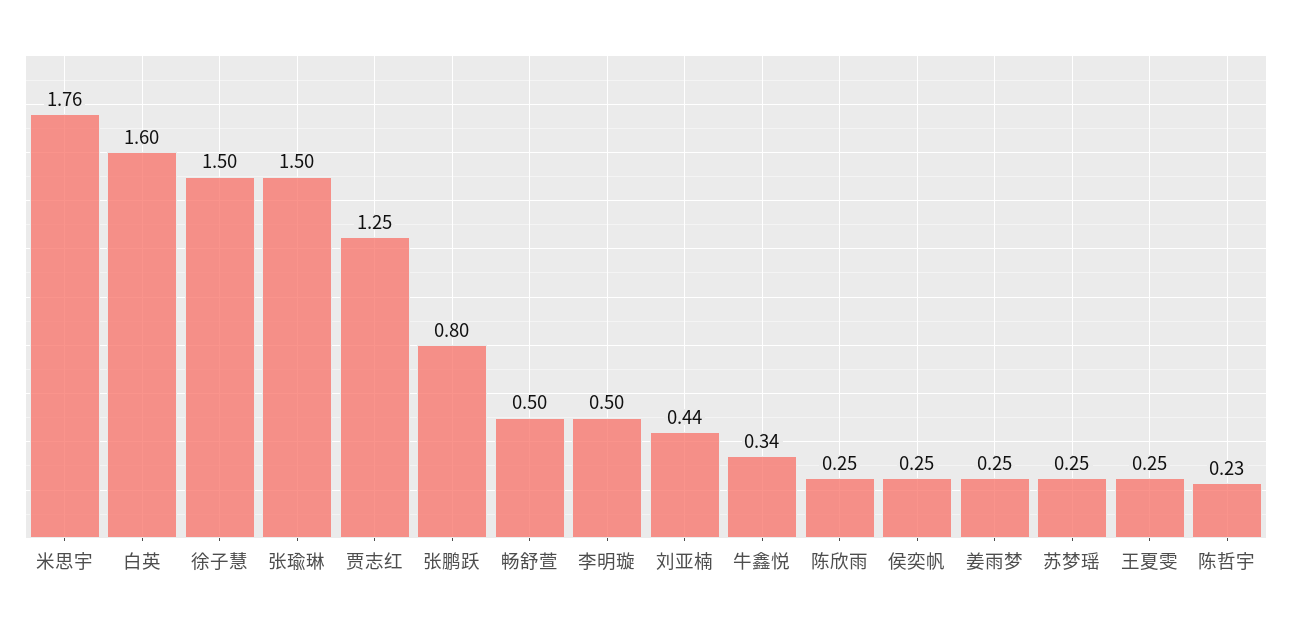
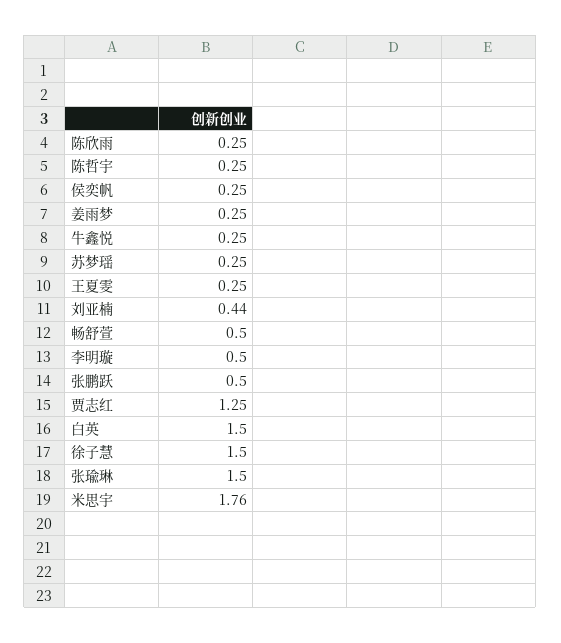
白英: 1.6 -> 1.5
张鹏跃: 0.8 -> 0.5
牛鑫悦: 0.34 -> 0.25
陈哲宇: 0.23 -> 0.25

